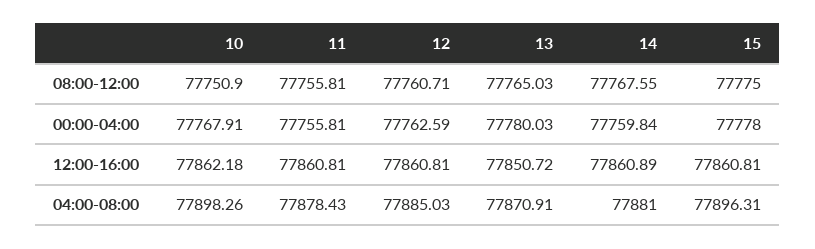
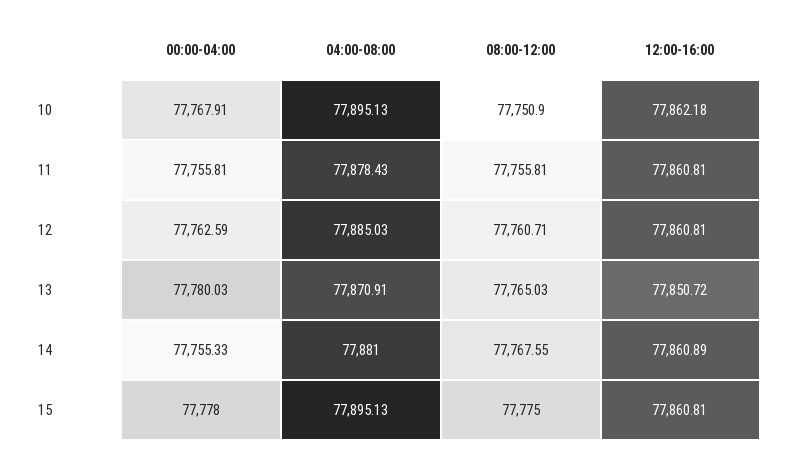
14, 00:00-04:00: 77759.84 -> 77755.33
10, 04:00-08:00: 77898.26 -> 77895.13
15, 04:00-08:00: 77896.31 -> 77895.13

